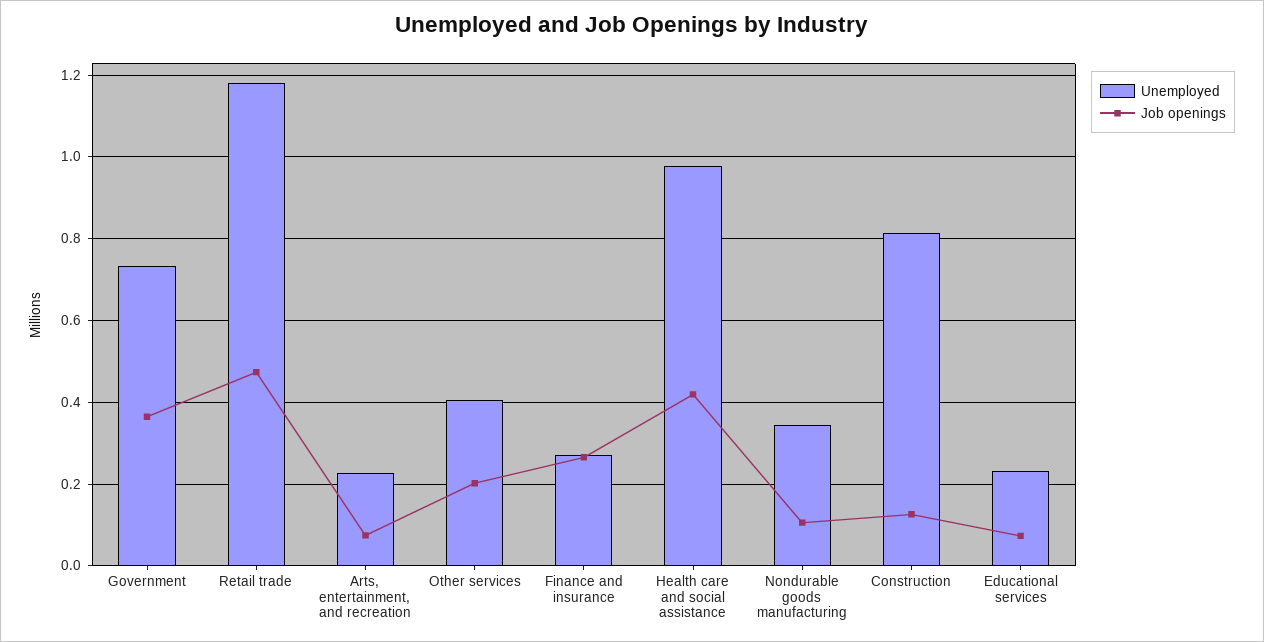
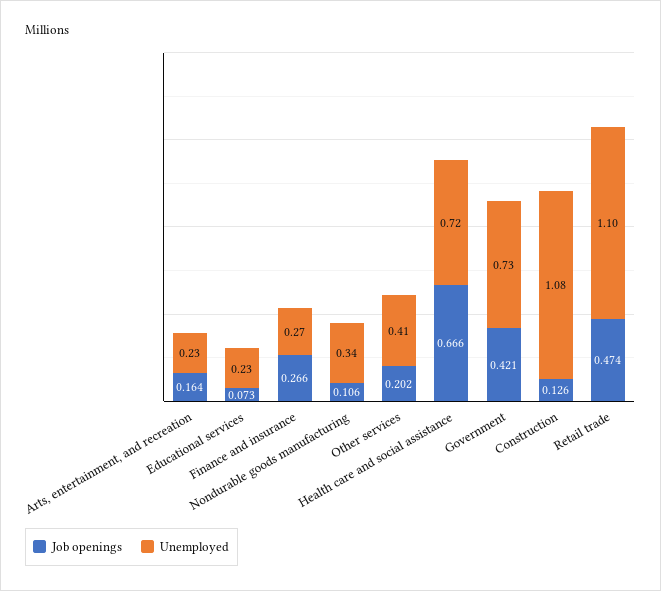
Job openings, Government: 0.36 -> 0.421
Unemployed, Retail trade: 1.18 -> 1.1
Job openings, Arts, entertainment, and recreation: 0.08 -> 0.164
Unemployed, Health care and social assistance: 0.98 -> 0.72
Job openings, Health care and social assistance: 0.42 -> 0.666
Unemployed, Construction: 0.82 -> 1.08

